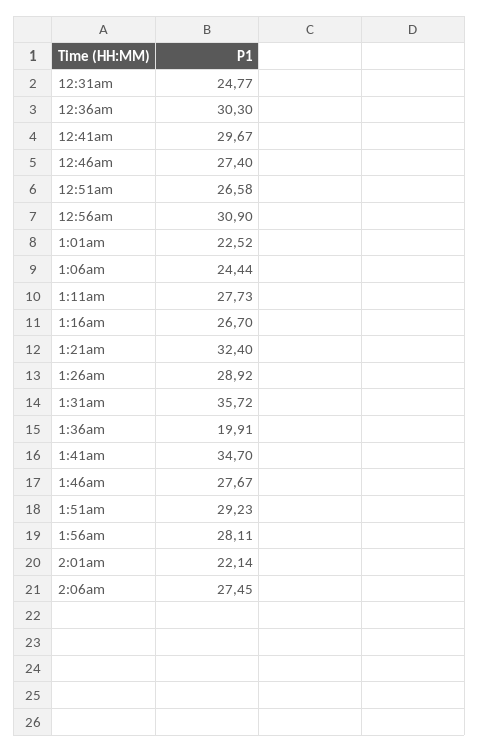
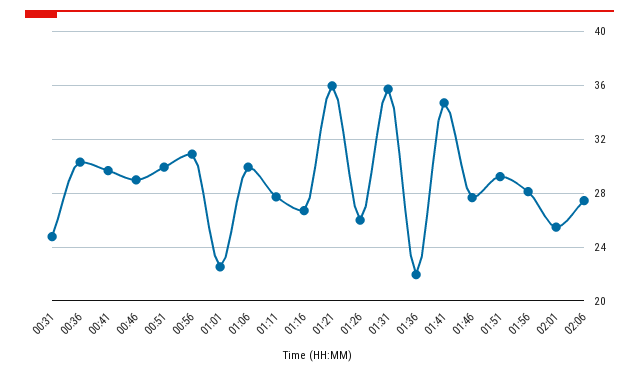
12:46am: 27.4 -> 29
12:51am: 26.58 -> 30
1:06am: 24.44 -> 30
1:21am: 32.4 -> 36
1:26am: 28.92 -> 26
1:36am: 19.91 -> 22
2:01am: 22.14 -> 25.5

